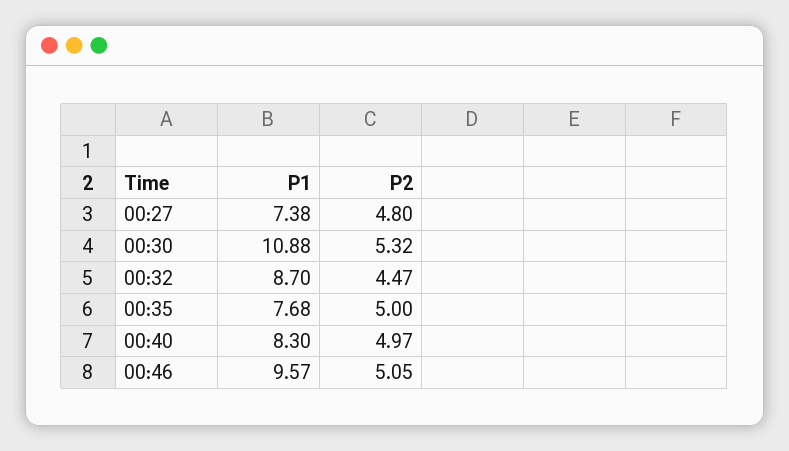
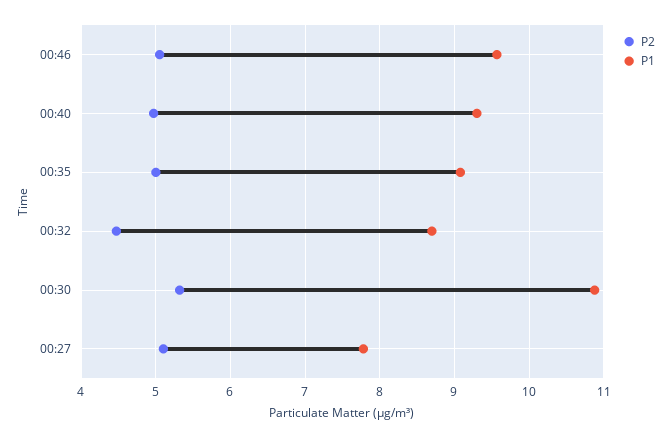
P1, 00:27: 7.38 -> 7.8
P2, 00:27: 4.8 -> 5.1
P1, 00:35: 7.68 -> 9.1
P1, 00:40: 8.3 -> 9.3

